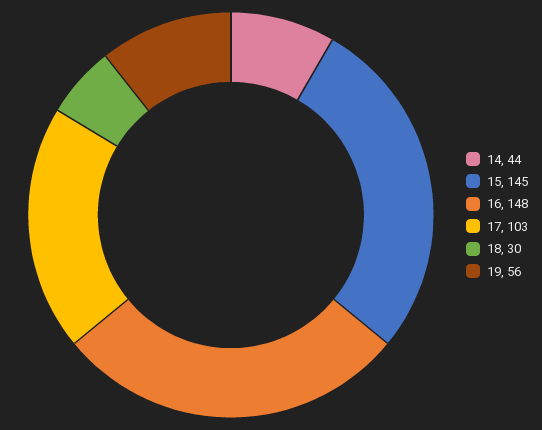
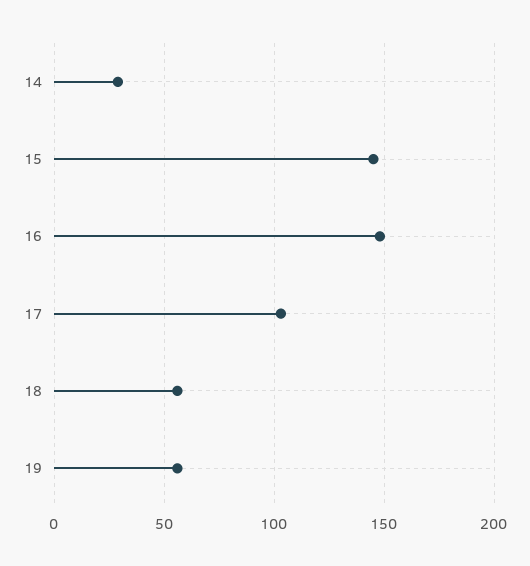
14: 44 -> 30
18: 30 -> 55

